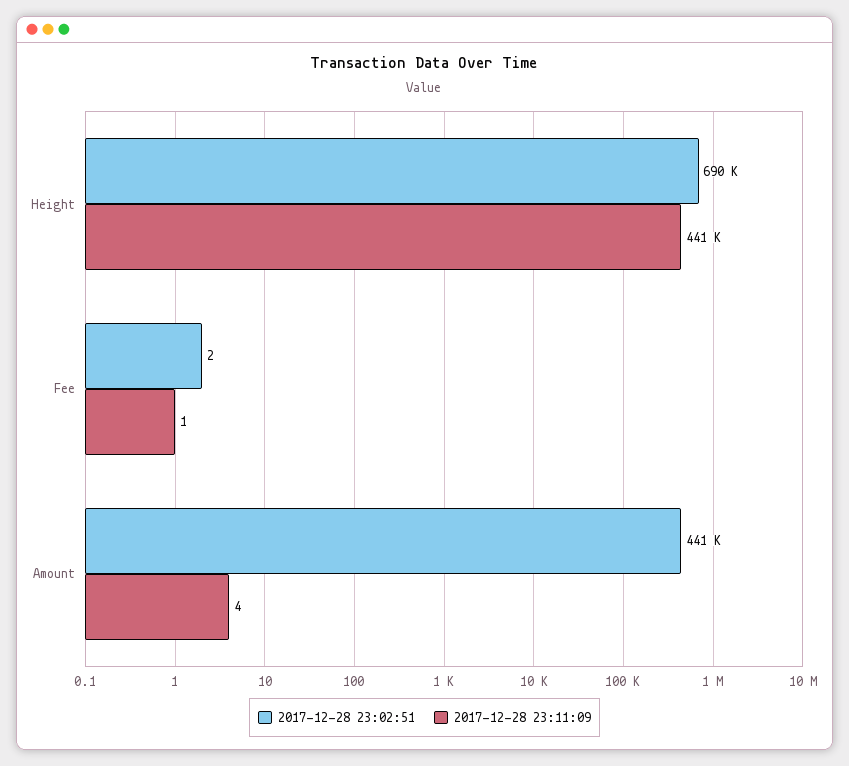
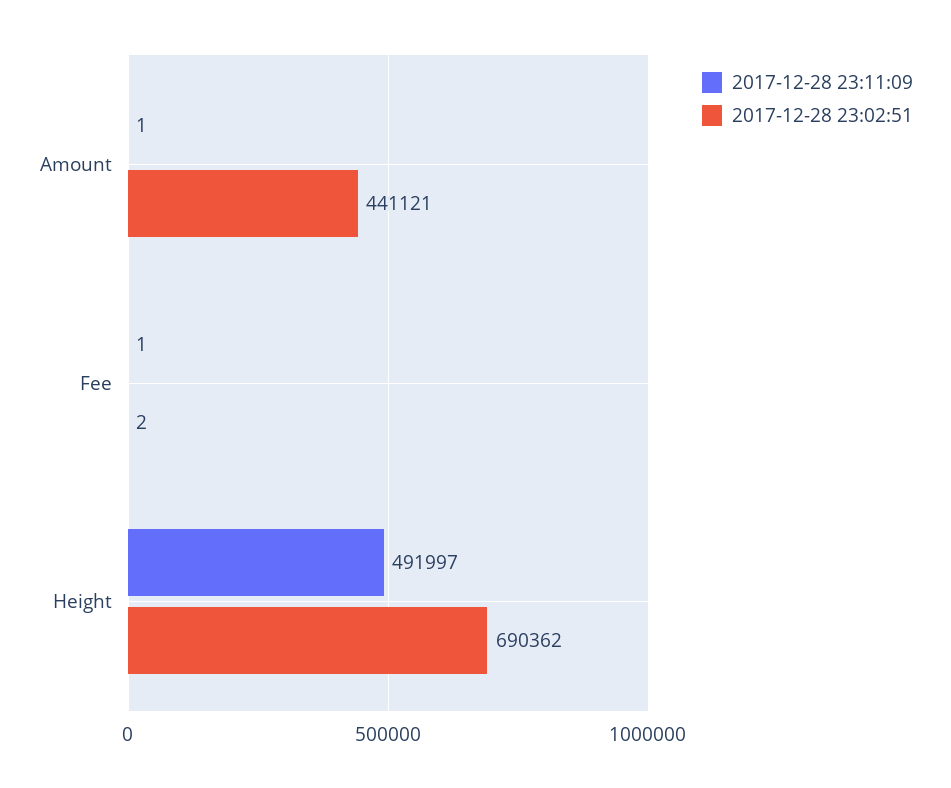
2017-12-28 23:11:09, Height: 441000 -> 491997
2017-12-28 23:11:09, Amount: 4 -> 1

